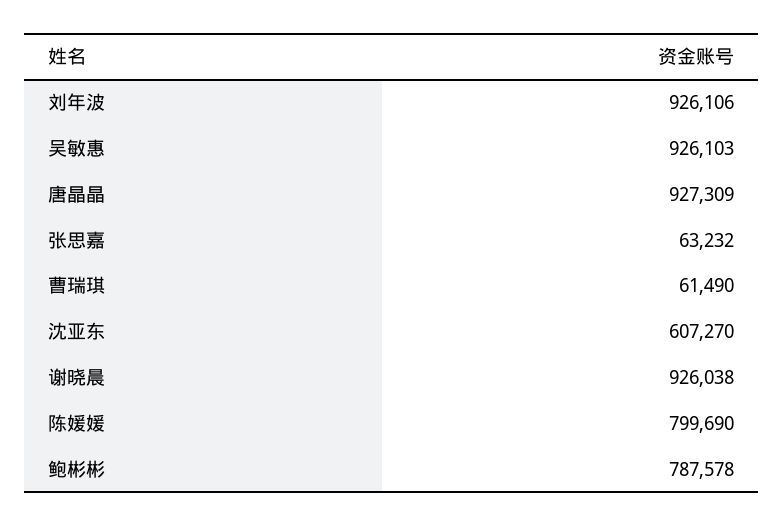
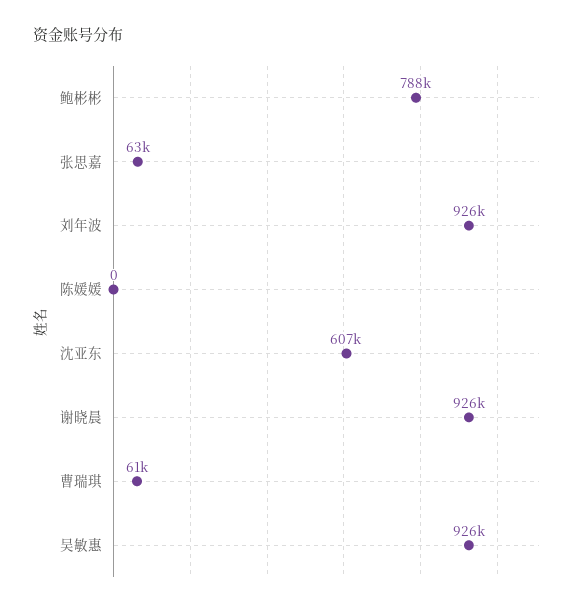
唐晶晶: 927309 -> none
陈媛媛: 799690 -> 0

